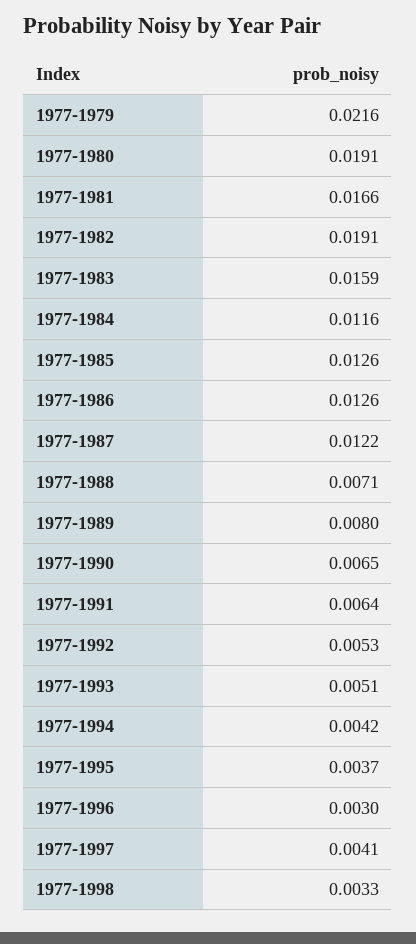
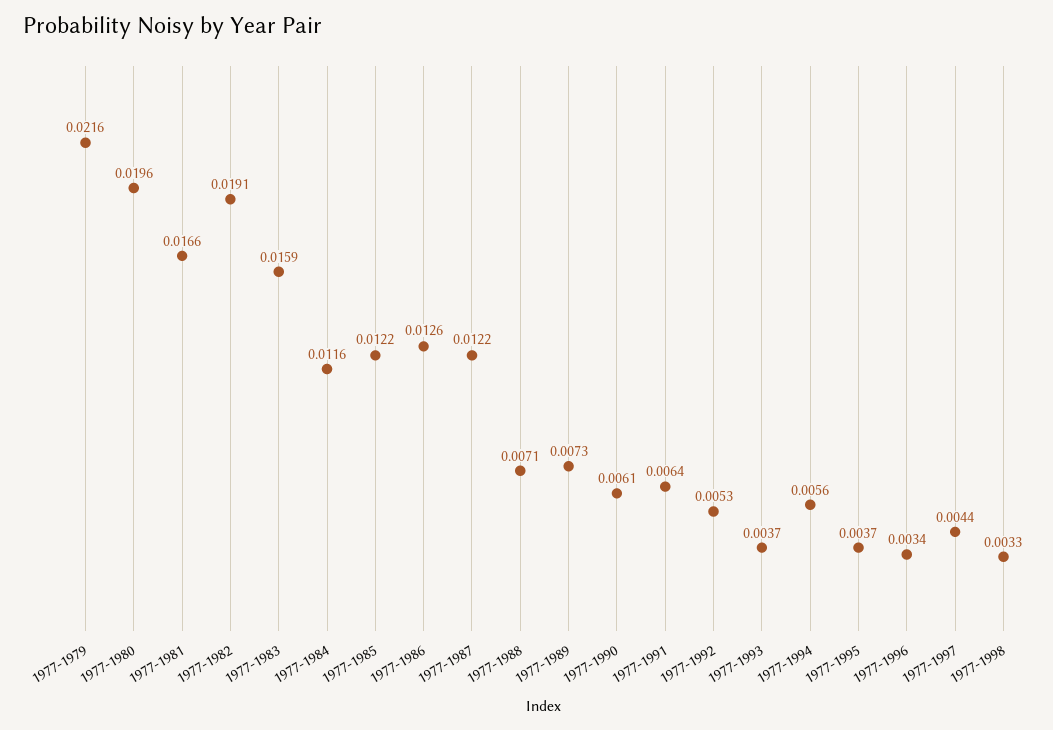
1977-1980: 0.0191 -> 0.0196
1977-1985: 0.0126 -> 0.0122
1977-1989: 0.008 -> 0.0073
1977-1990: 0.0065 -> 0.0061
1977-1993: 0.0051 -> 0.0037
1977-1994: 0.0042 -> 0.0056
1977-1996: 0.003 -> 0.0034
1977-1997: 0.0041 -> 0.0044

